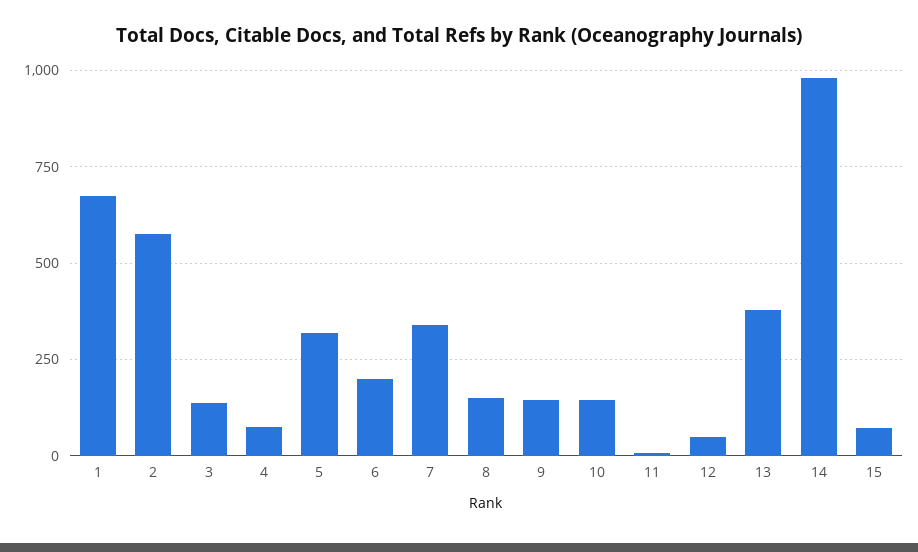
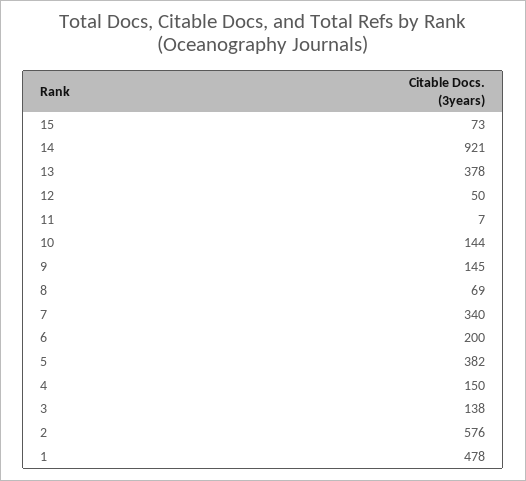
1: 675 -> 478
4: 75 -> 150
5: 325 -> 382
8: 150 -> 69
14: 975 -> 921

